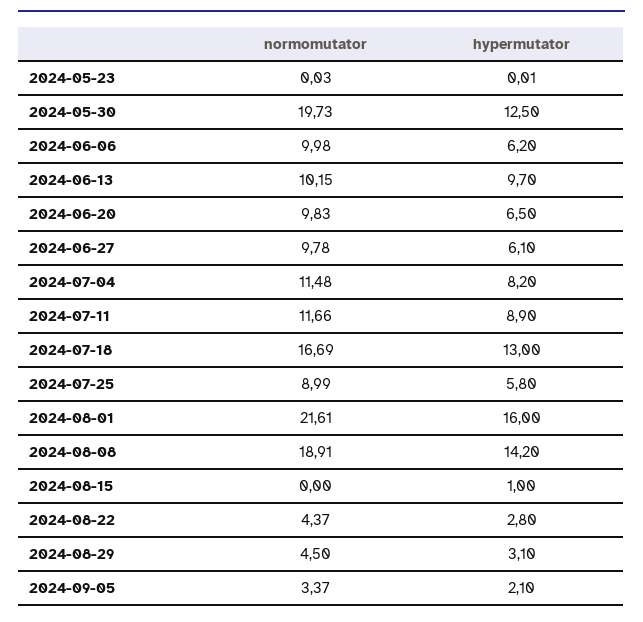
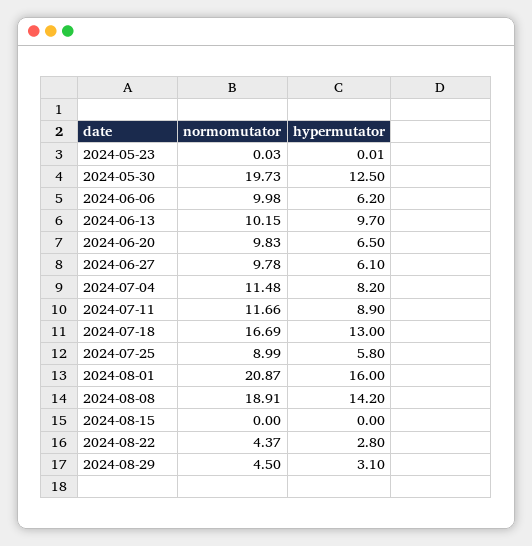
normomutator, 2024-08-01: 21.61 -> 20.87
hypermutator, 2024-08-15: 1 -> 0
normomutator, 2024-09-05: 3.37 -> none
hypermutator, 2024-09-05: 2.1 -> none

